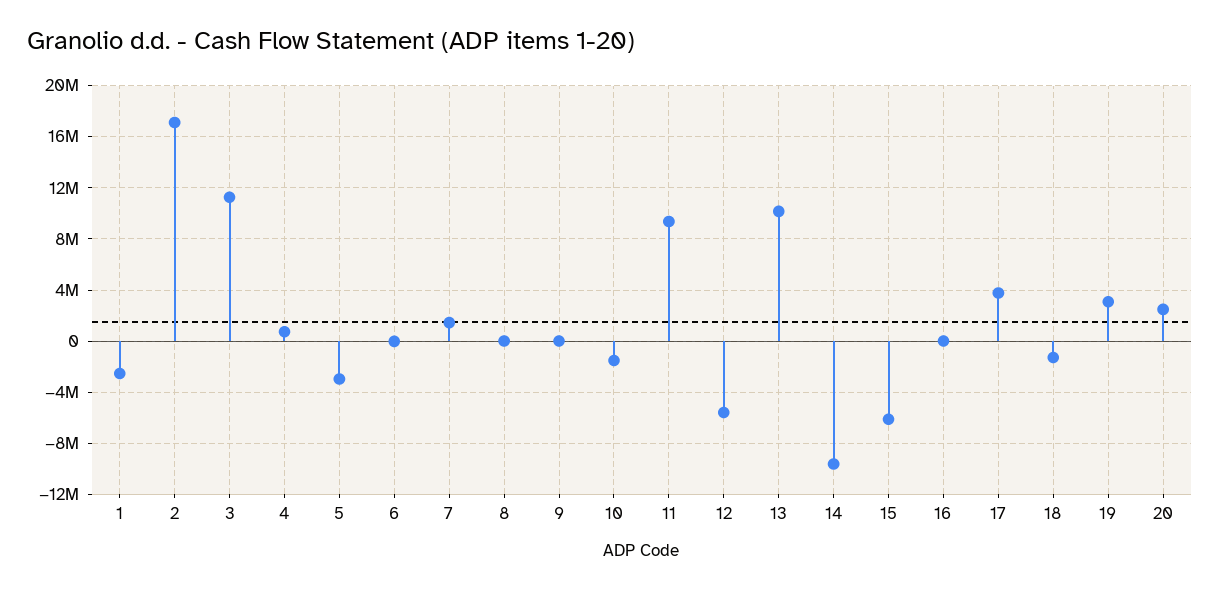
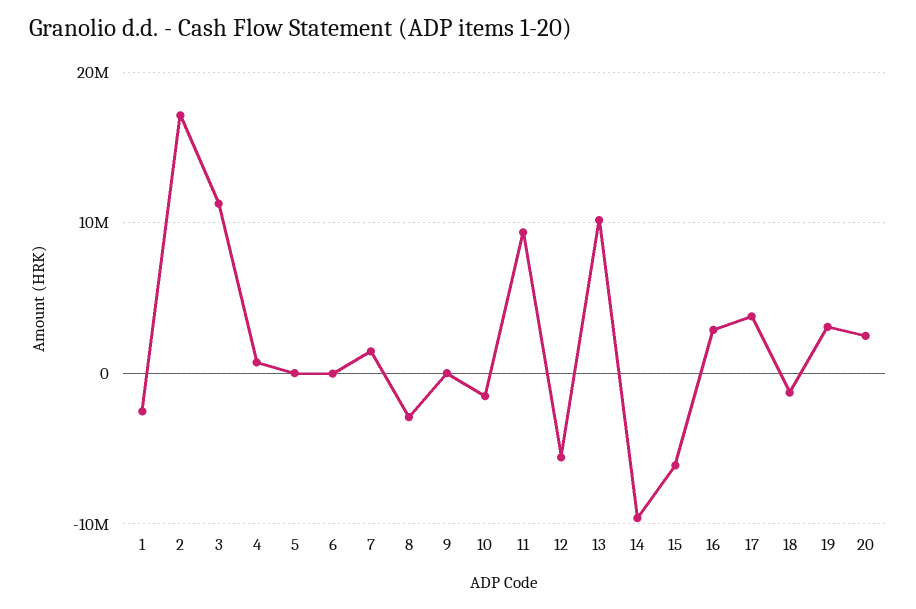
5: -3000000 -> 0
8: 0 -> -3000000
16: 0 -> 3000000

